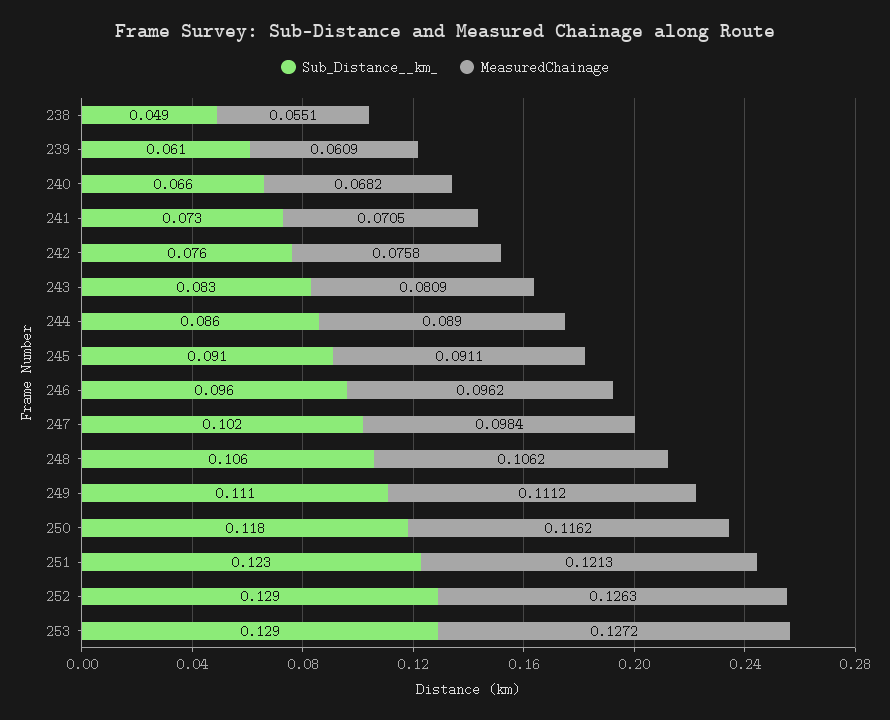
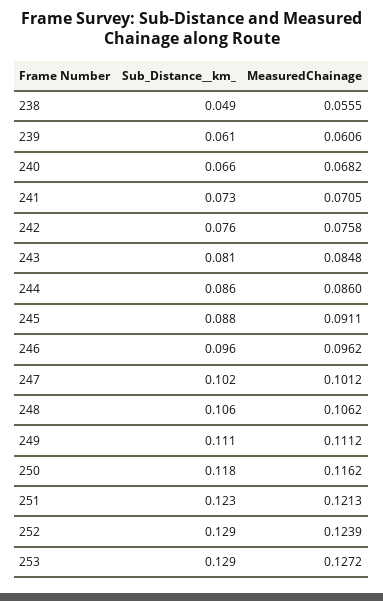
MeasuredChainage, 238: 0.0551 -> 0.0555
MeasuredChainage, 239: 0.0609 -> 0.0606
Sub_Distance__km_, 243: 0.083 -> 0.081
MeasuredChainage, 243: 0.0809 -> 0.0848
MeasuredChainage, 244: 0.089 -> 0.086
Sub_Distance__km_, 245: 0.091 -> 0.088
MeasuredChainage, 247: 0.0984 -> 0.1012
MeasuredChainage, 252: 0.1263 -> 0.1239

